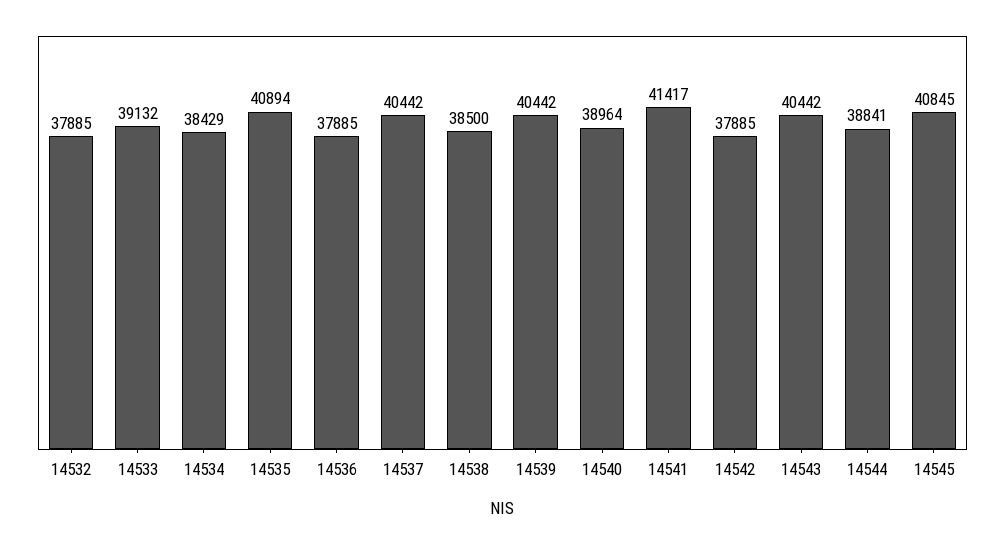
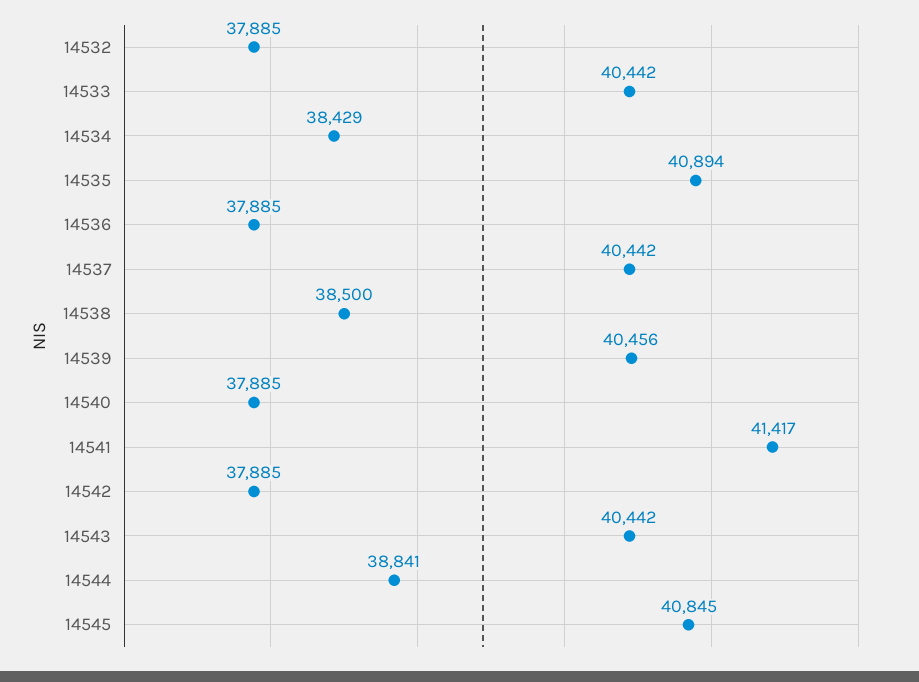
14533: 39132 -> 40442
14539: 40442 -> 40456
14540: 38964 -> 37885

